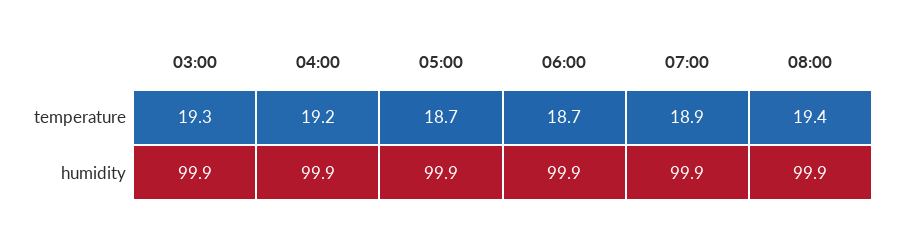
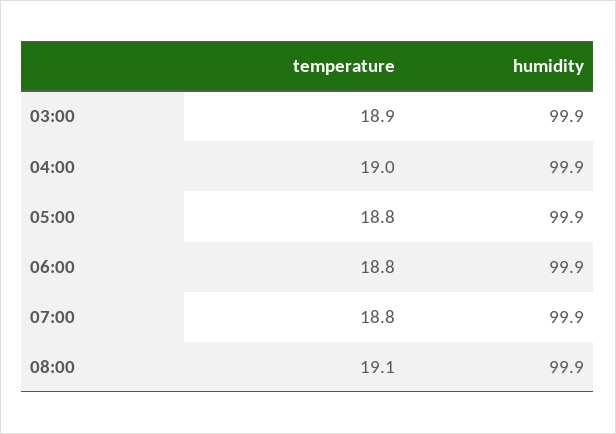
03:00, temperature: 19.3 -> 18.9
04:00, temperature: 19.2 -> 19
05:00, temperature: 18.7 -> 18.8
06:00, temperature: 18.7 -> 18.8
07:00, temperature: 18.9 -> 18.8
08:00, temperature: 19.4 -> 19.1

